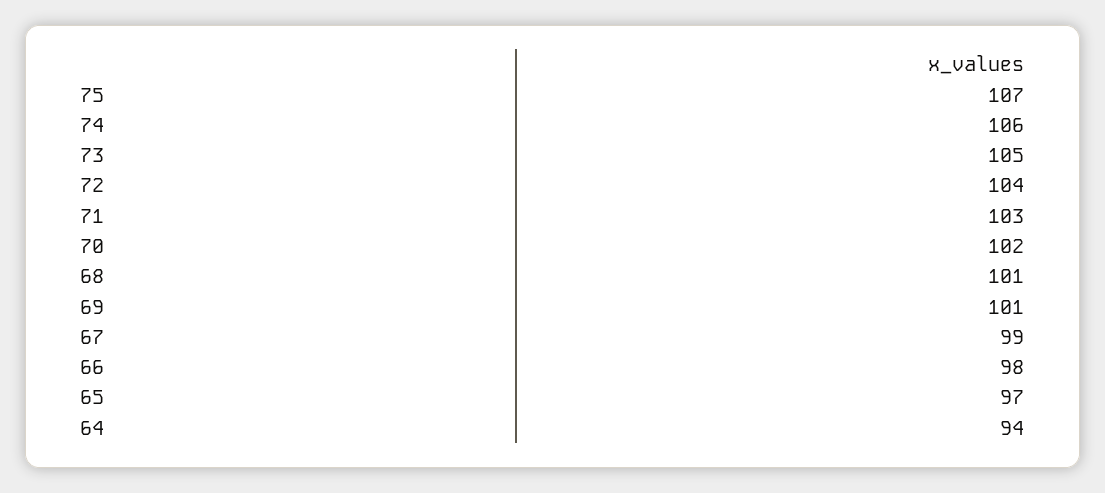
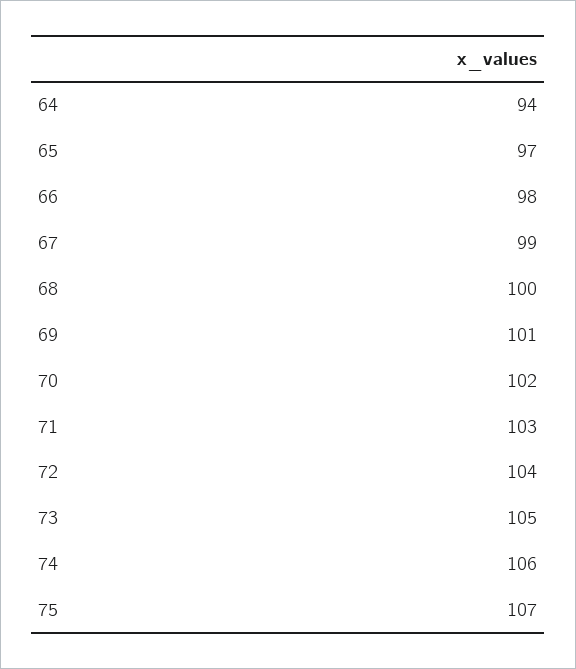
68: 101 -> 100

